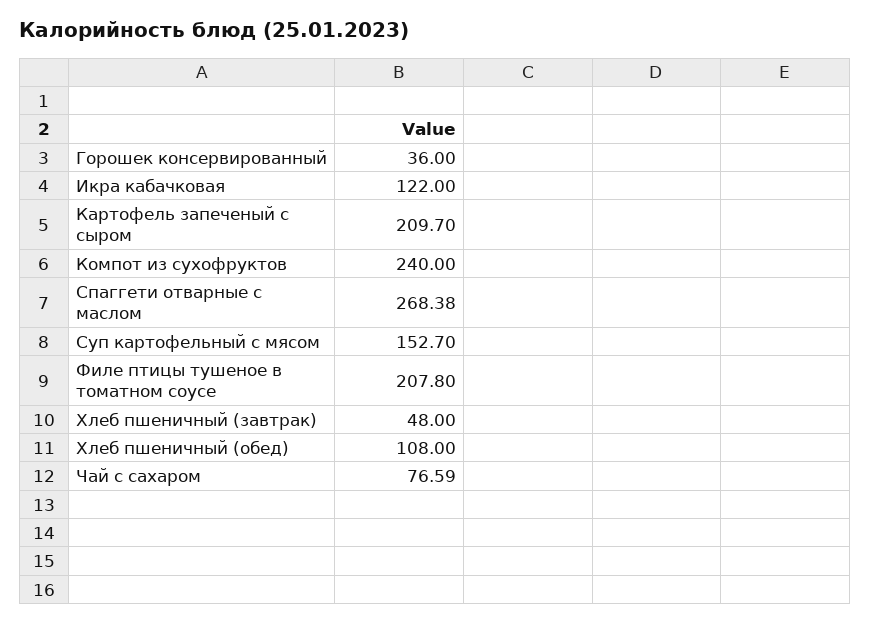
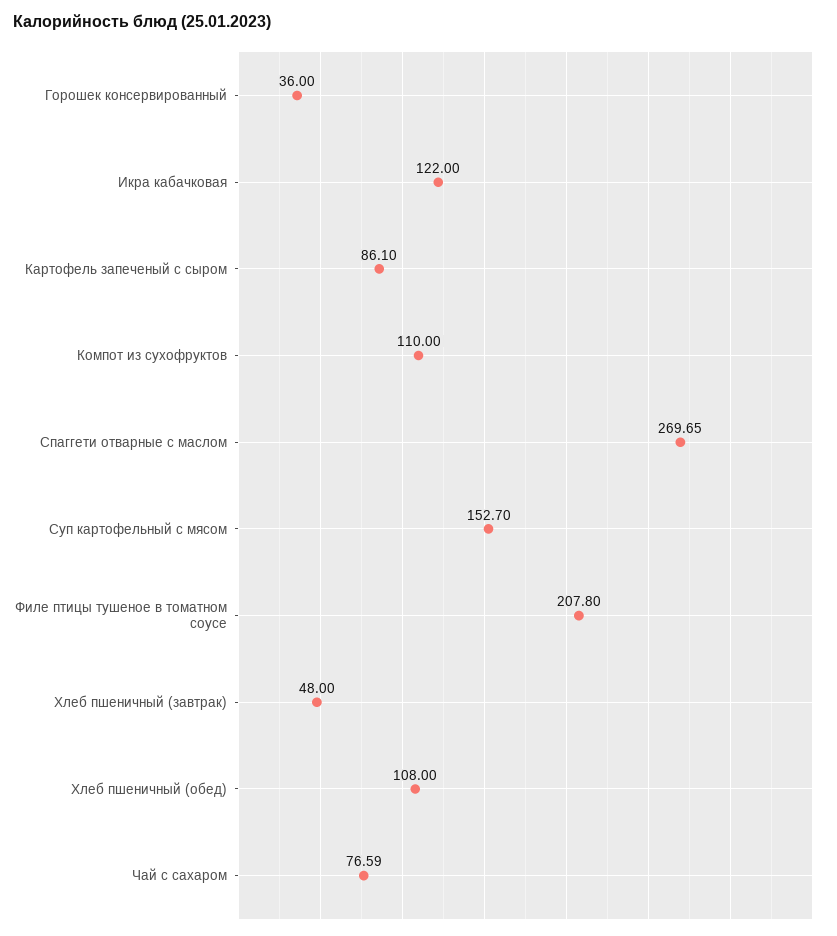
Картофель запеченый с сыром: 209.7 -> 86.1
Компот из сухофруктов: 240 -> 110
Спаггети отварные с маслом: 268.38 -> 269.65

